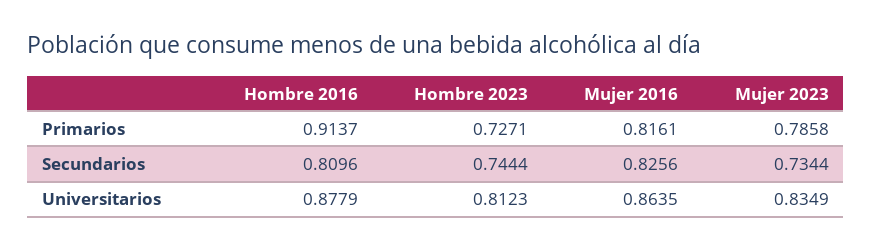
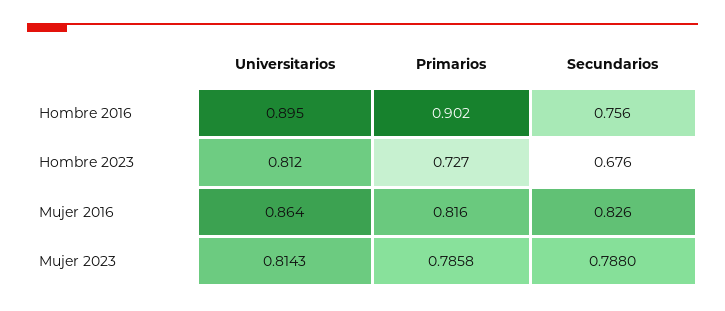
Hombre 2016, Primarios: 0.9137 -> 0.902
Hombre 2016, Secundarios: 0.8096 -> 0.756
Hombre 2023, Secundarios: 0.7444 -> 0.676
Mujer 2023, Secundarios: 0.7344 -> 0.788
Hombre 2016, Universitarios: 0.8779 -> 0.895
Mujer 2023, Universitarios: 0.8349 -> 0.8143

